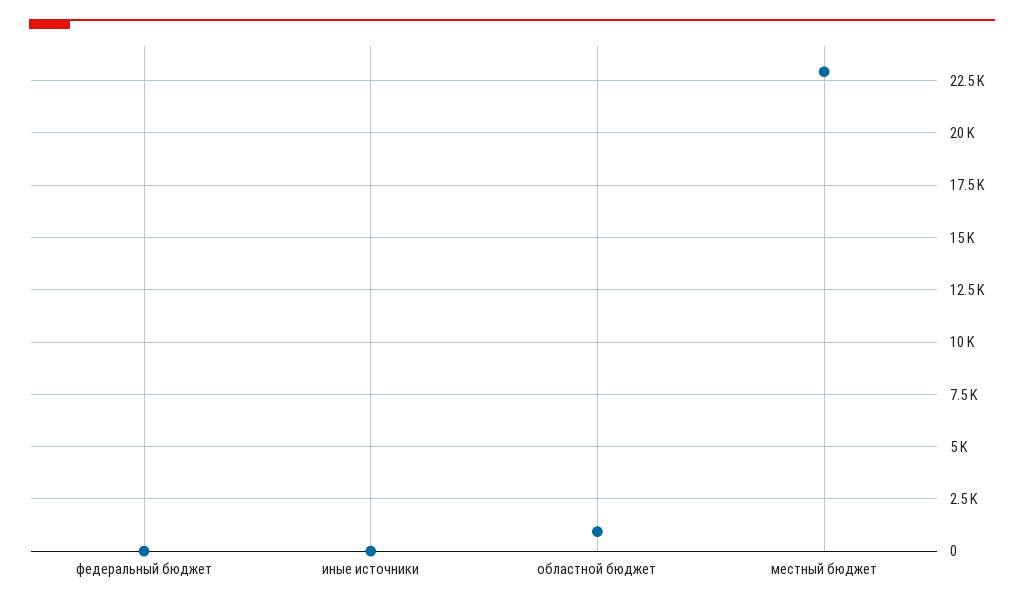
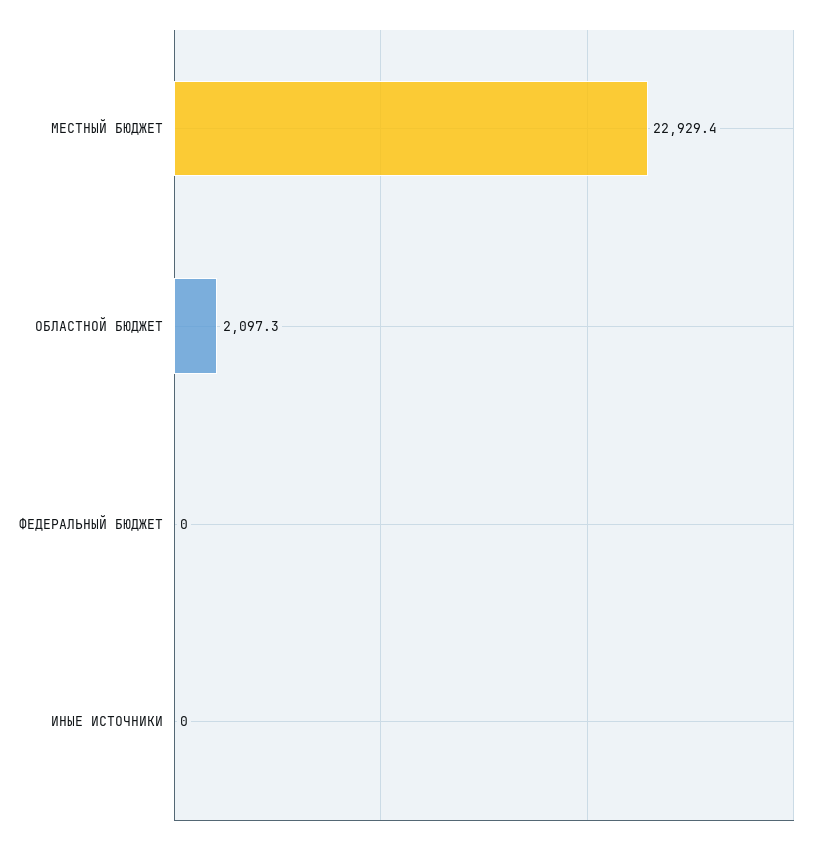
областной бюджет: 1000 -> 2097.3

